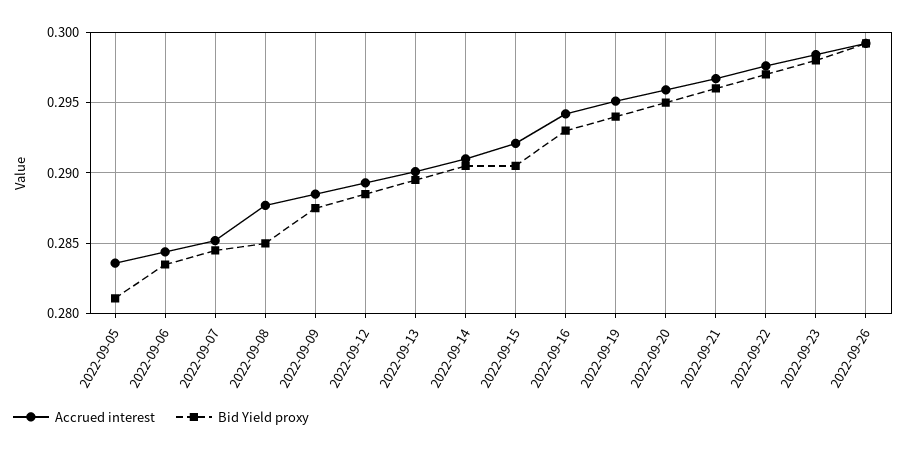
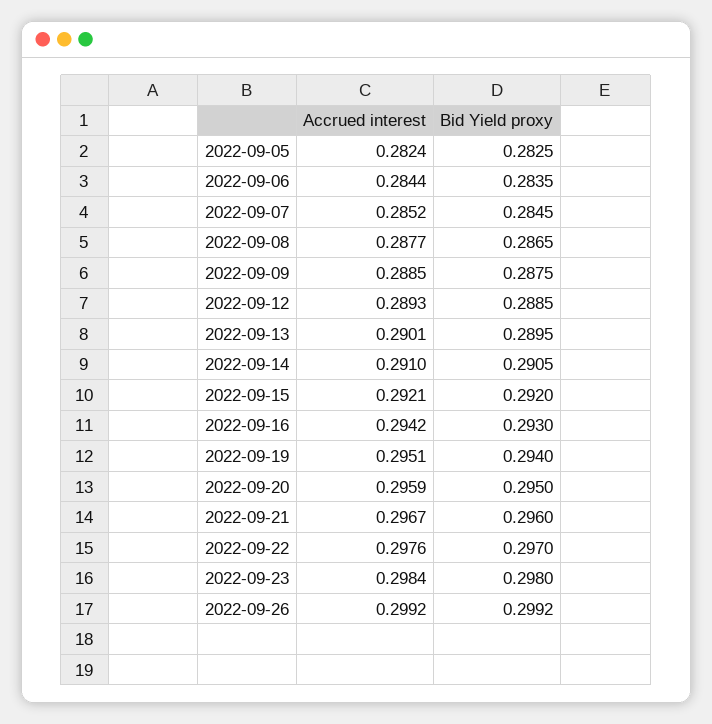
Accrued interest, 2022-09-05: 0.2835 -> 0.2824
Bid Yield proxy, 2022-09-05: 0.281 -> 0.2825
Bid Yield proxy, 2022-09-08: 0.285 -> 0.2865
Bid Yield proxy, 2022-09-15: 0.2905 -> 0.292

